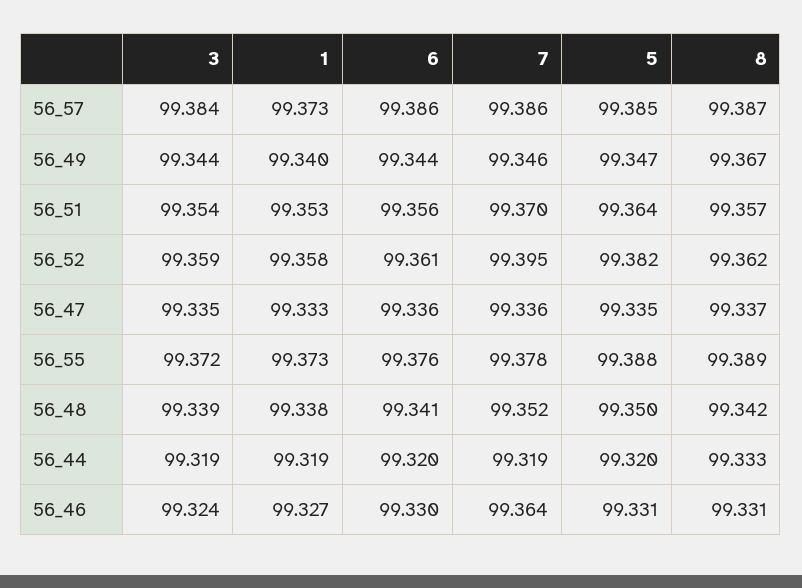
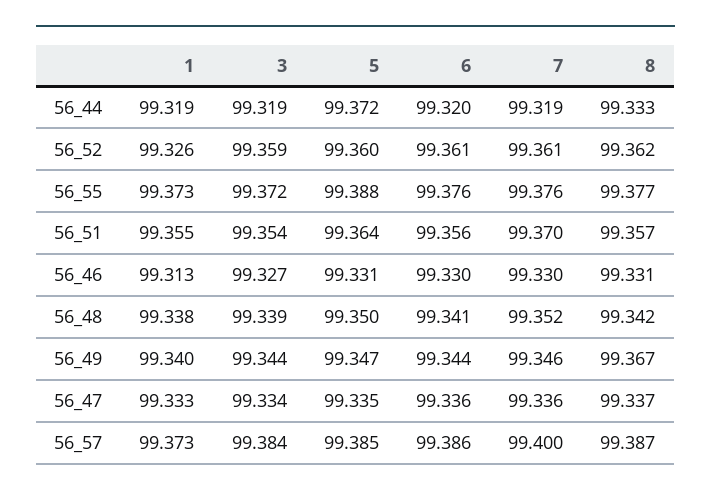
7, 56_57: 99.386 -> 99.4
1, 56_51: 99.353 -> 99.355
1, 56_52: 99.358 -> 99.326
7, 56_52: 99.395 -> 99.361
5, 56_52: 99.382 -> 99.36
3, 56_47: 99.335 -> 99.334
7, 56_55: 99.378 -> 99.376
8, 56_55: 99.389 -> 99.377
5, 56_44: 99.32 -> 99.372
3, 56_46: 99.324 -> 99.327
1, 56_46: 99.327 -> 99.313
7, 56_46: 99.364 -> 99.33

